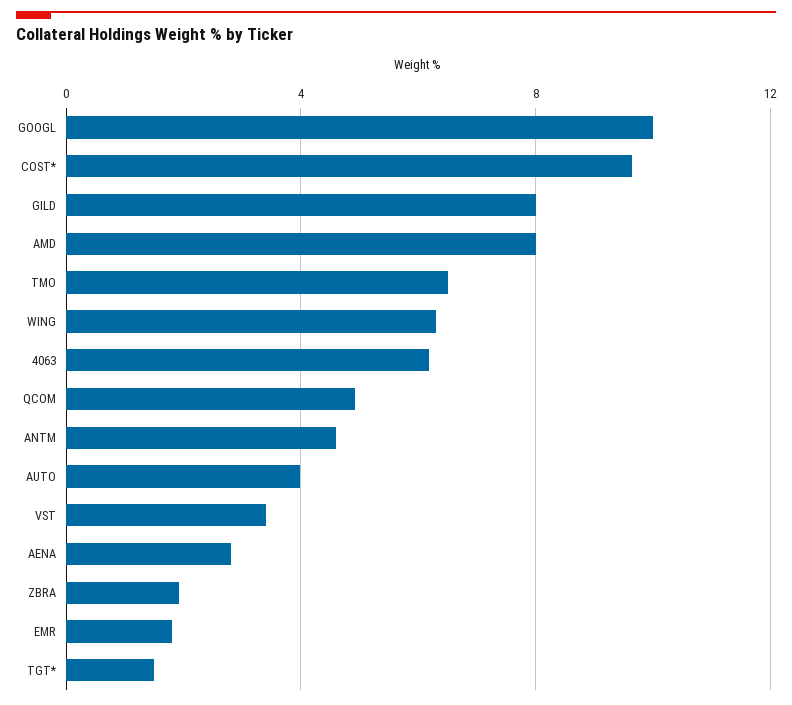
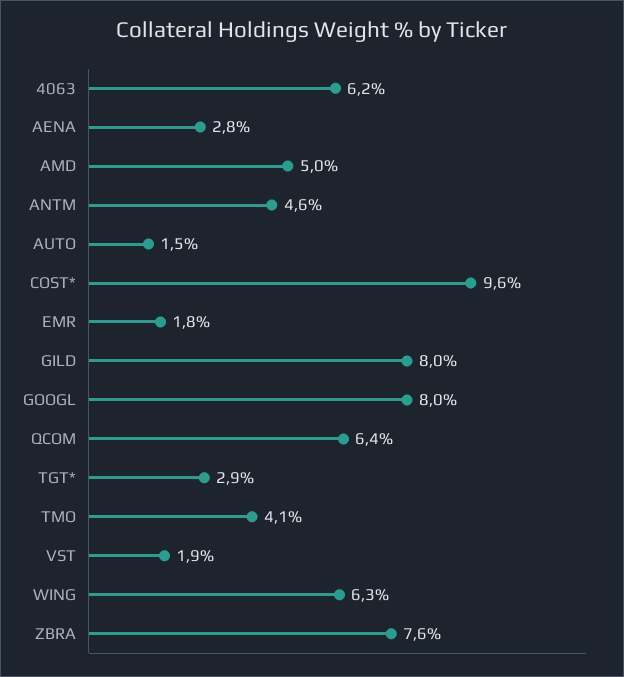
GOOGL: 10 -> 8
AMD: 8 -> 5
TMO: 6.5 -> 4.1
QCOM: 5 -> 6.4
AUTO: 4 -> 1.5
VST: 3.5 -> 1.9
ZBRA: 2 -> 7.6
TGT*: 1.5 -> 2.9

